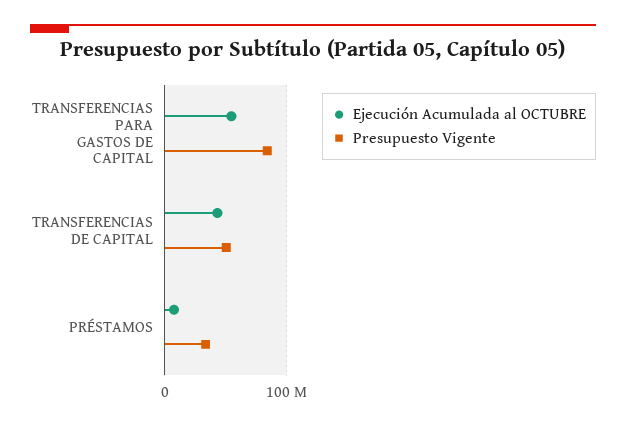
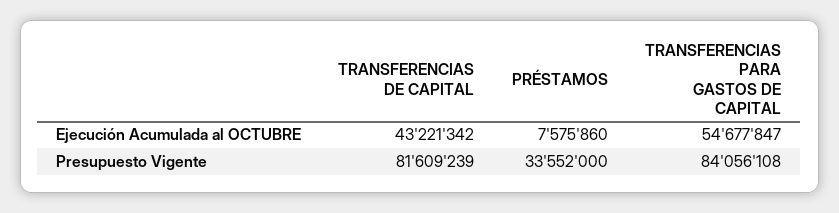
Presupuesto Vigente, TRANSFERENCIAS DE CAPITAL: 50000000 -> 81609239

